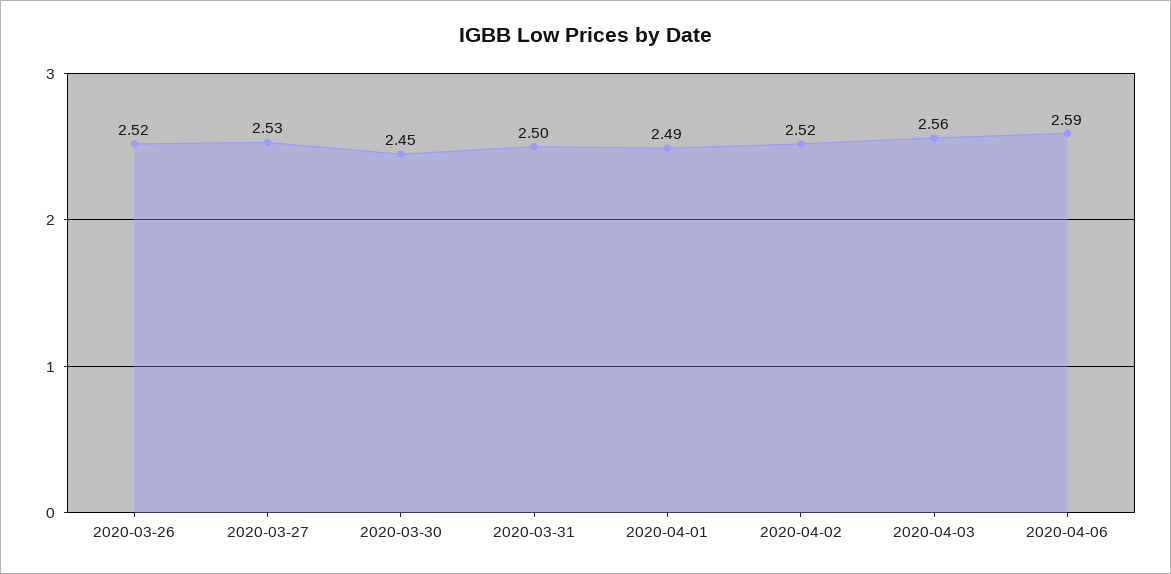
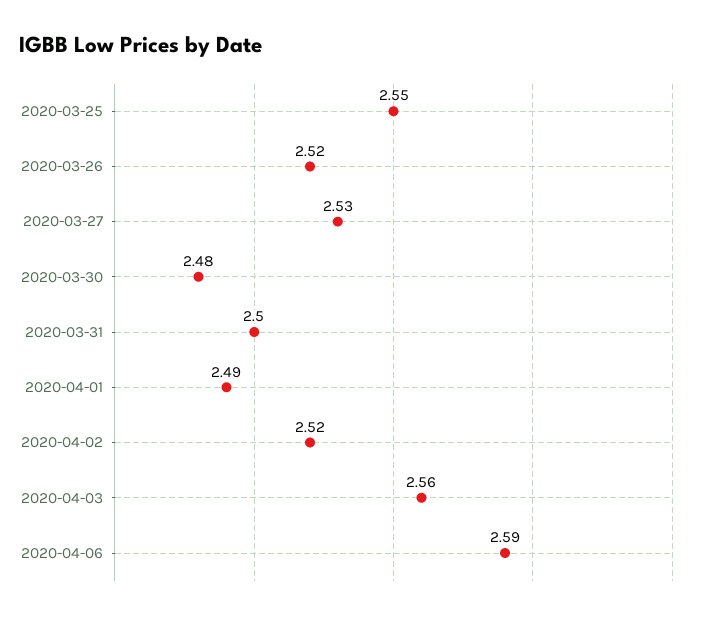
2020-03-30: 2.45 -> 2.48
2020-03-25: none -> 2.55

